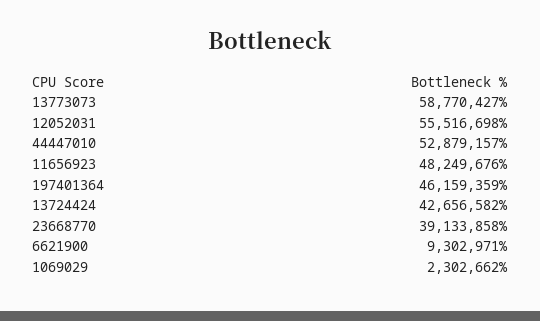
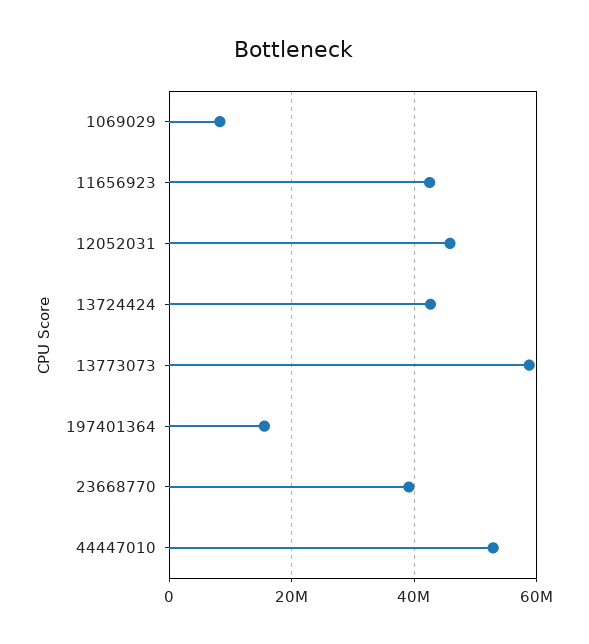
12052031: 55516698 -> 46000000
11656923: 48249676 -> 42000000
197401364: 46159359 -> 16000000
6621900: 9302971 -> none
1069029: 2302662 -> 8000000

